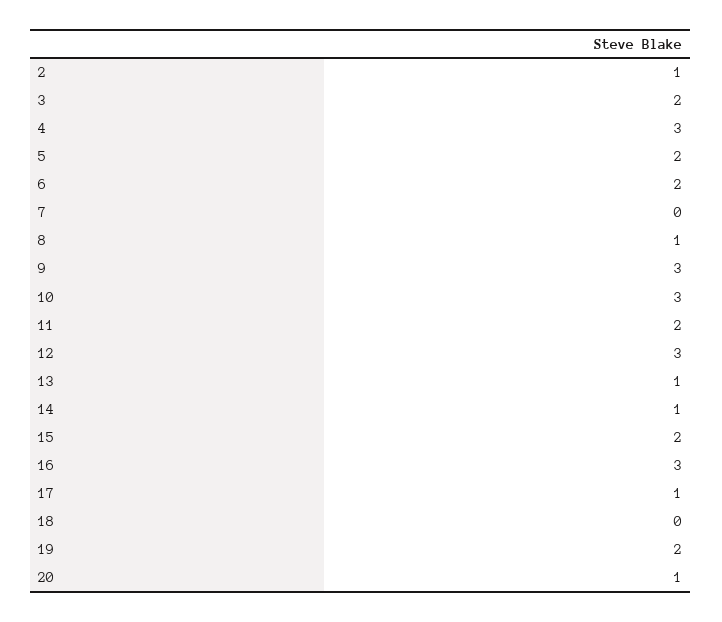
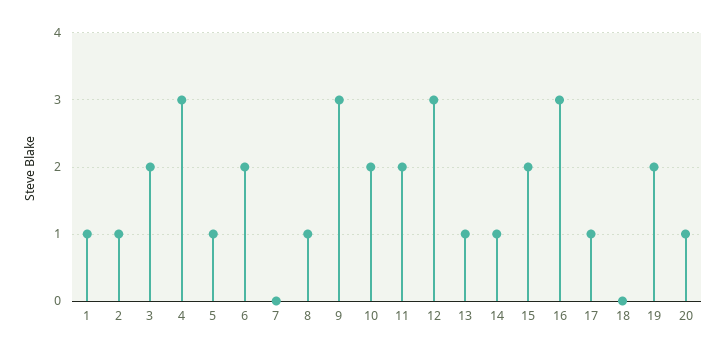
5: 2 -> 1
10: 3 -> 2
1: none -> 1

